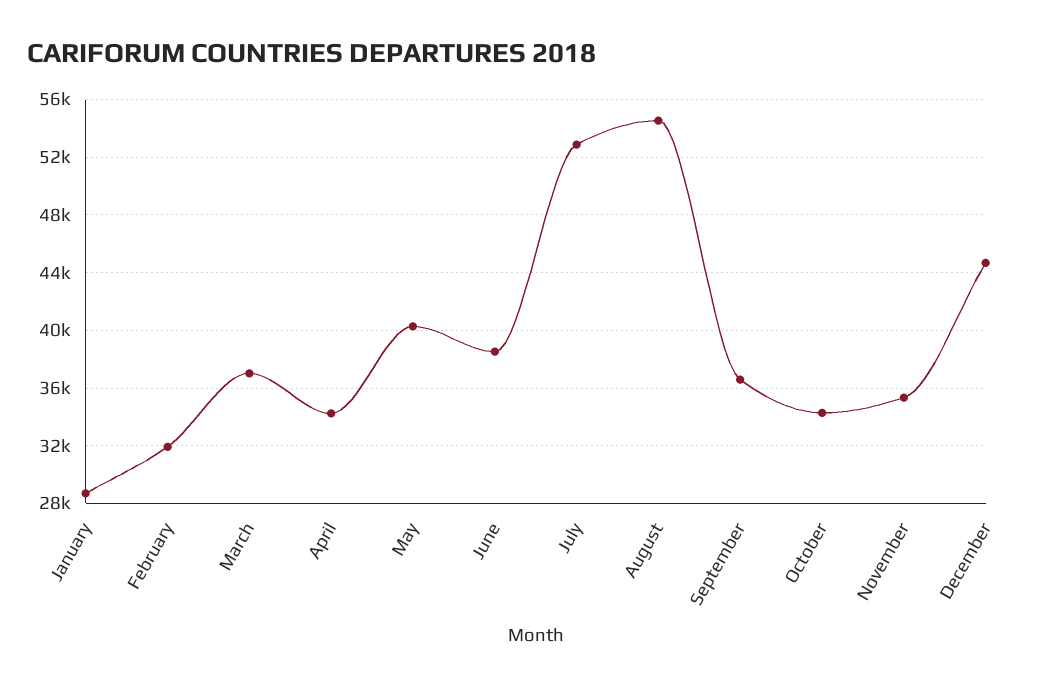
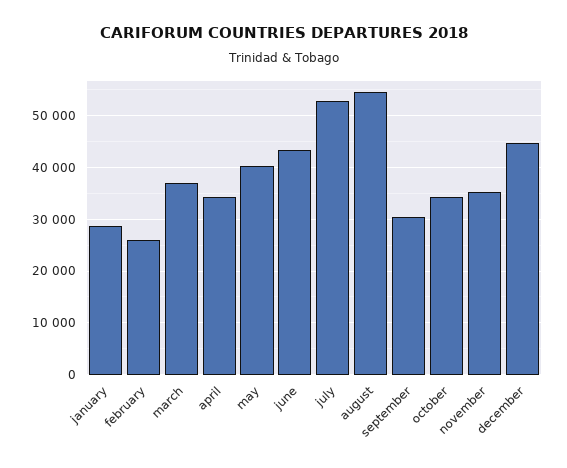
February: 32000 -> 26000
June: 38500 -> 44000
September: 36500 -> 30000

